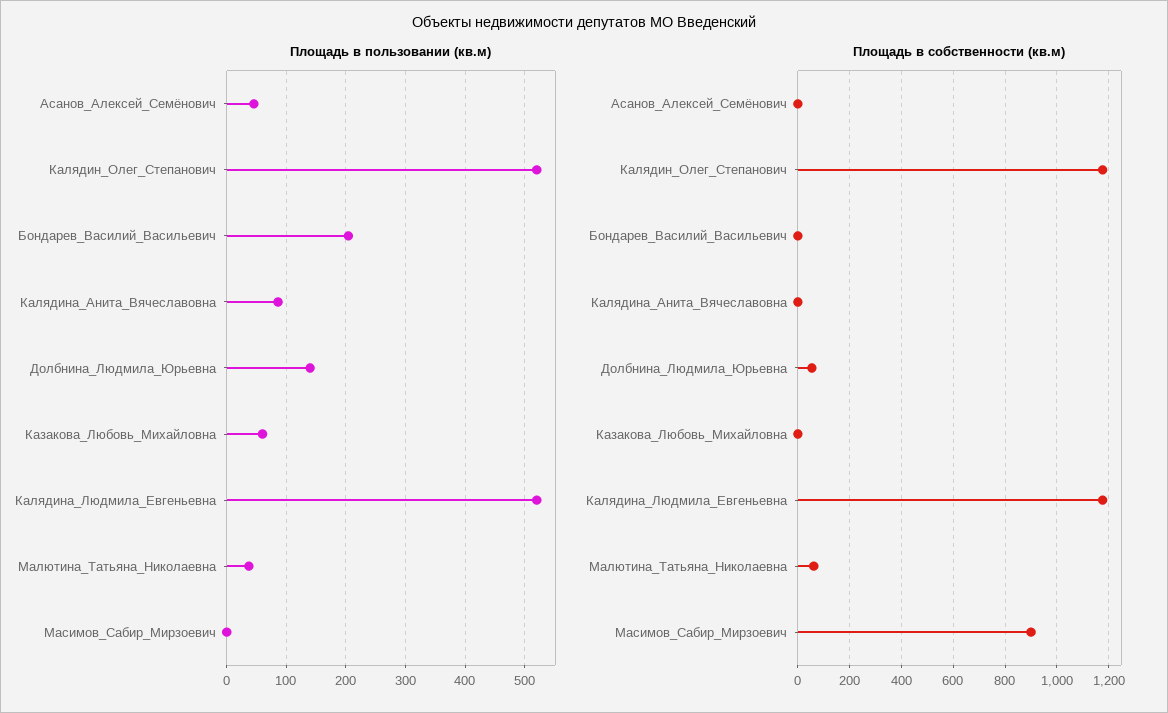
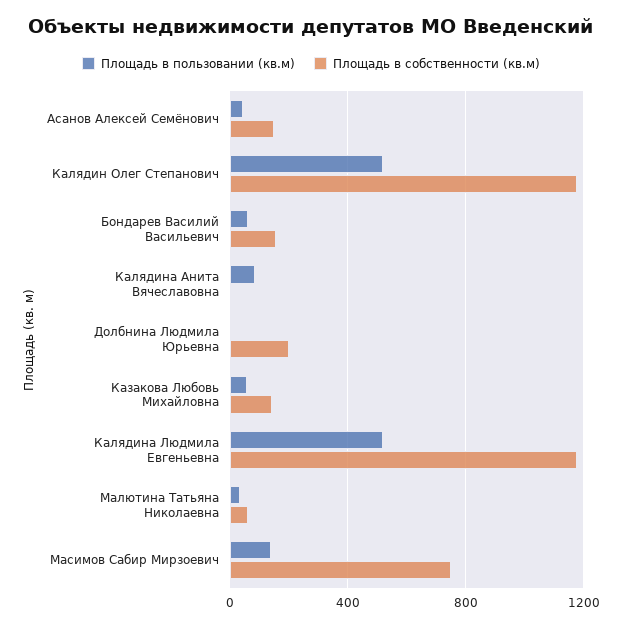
Площадь в пользовании (кв.м), Бондарев_Василий_Васильевич: 200 -> 50
Площадь в пользовании (кв.м), Долбнина_Людмила_Юрьевна: 140 -> 0
Площадь в пользовании (кв.м), Масимов_Сабир_Мирзоевич: 0 -> 150
Площадь в собственности (кв.м), Асанов_Алексей_Семёнович: 0 -> 150
Площадь в собственности (кв.м), Бондарев_Василий_Васильевич: 0 -> 150
Площадь в собственности (кв.м), Долбнина_Людмила_Юрьевна: 50 -> 200
Площадь в собственности (кв.м), Казакова_Любовь_Михайловна: 0 -> 150
Площадь в собственности (кв.м), Масимов_Сабир_Мирзоевич: 900 -> 750

